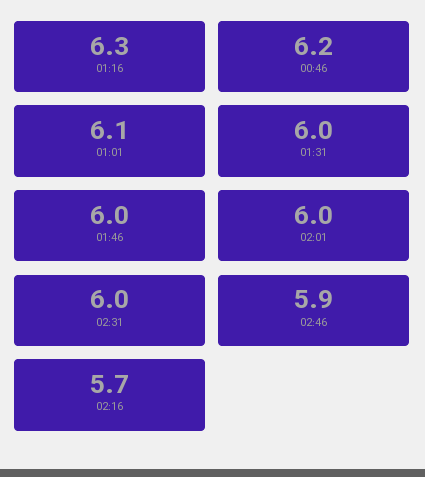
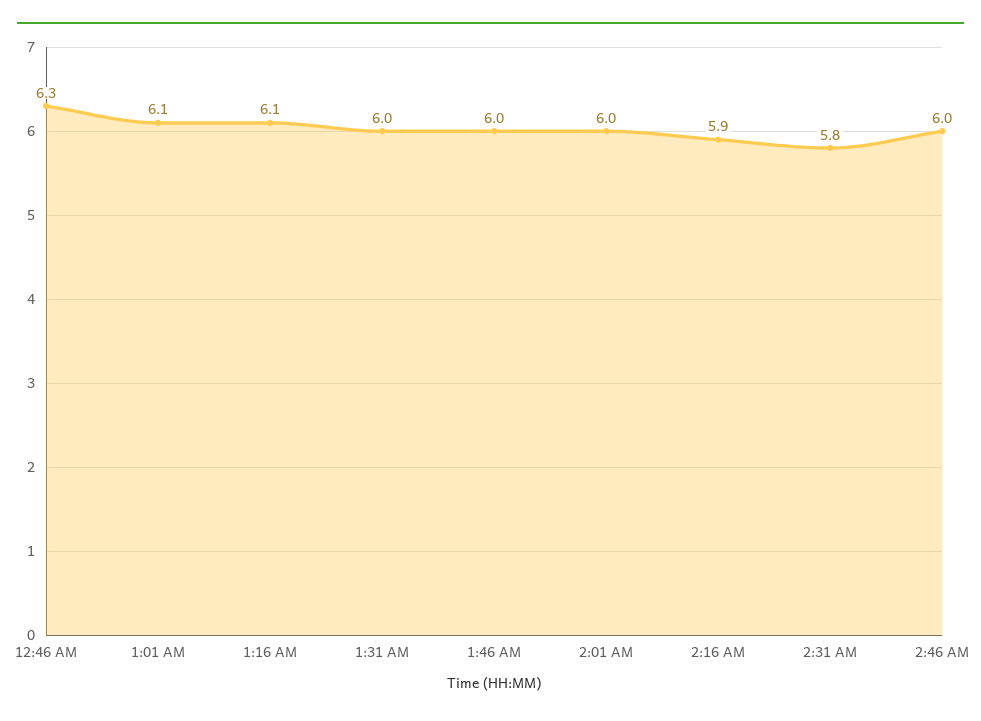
01:16: 6.3 -> 6.1
00:46: 6.2 -> 6.3
02:31: 6 -> 5.8
02:46: 5.9 -> 6
02:16: 5.7 -> 5.9

